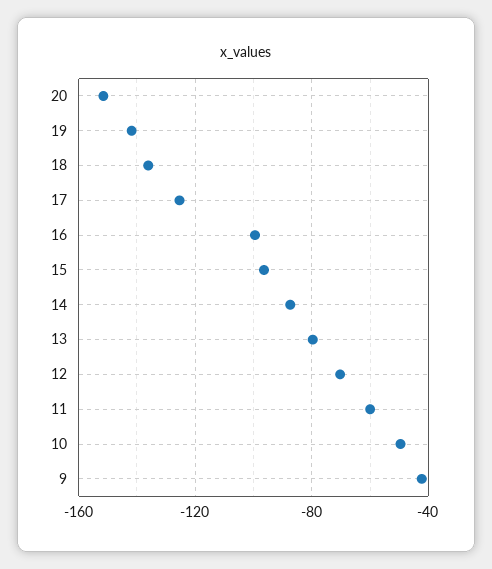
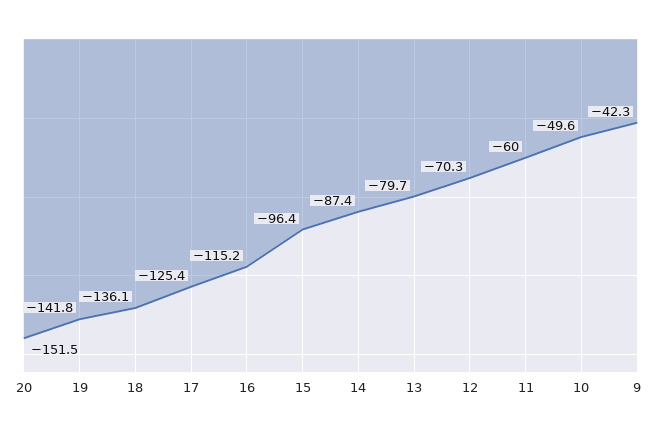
16: -100 -> -115.2

